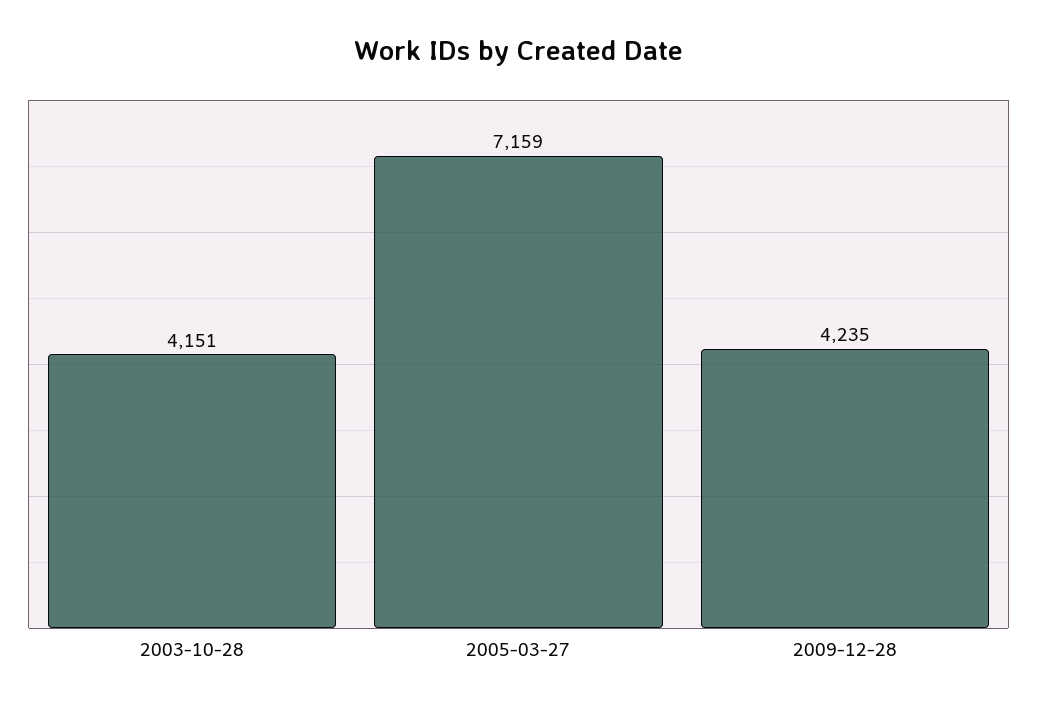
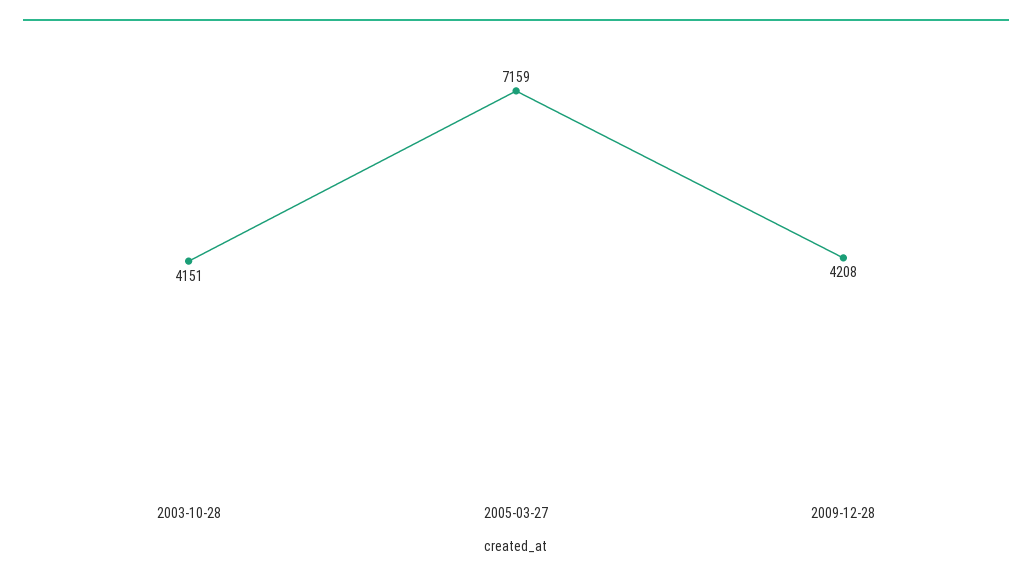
2009-12-28: 4235 -> 4208

